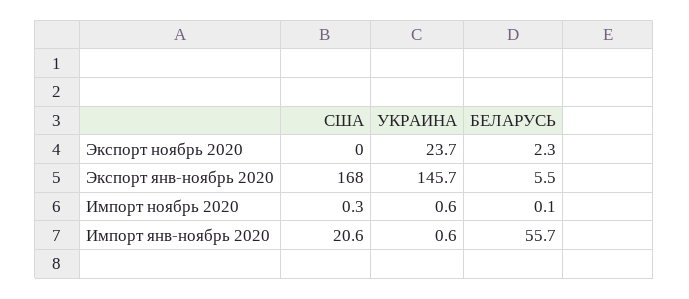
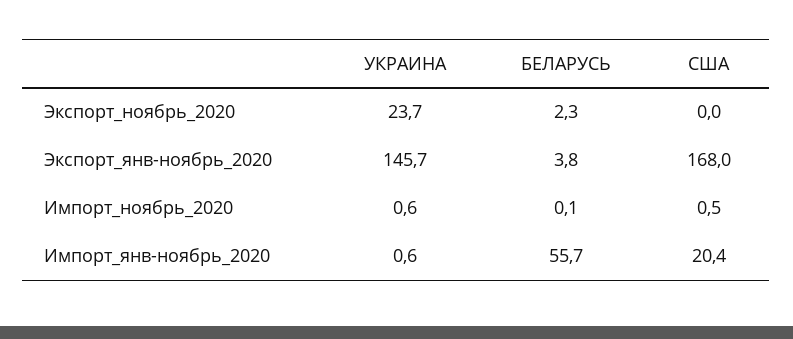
БЕЛАРУСЬ, Экспорт янв-ноябрь 2020: 5.5 -> 3.8
США, Импорт ноябрь 2020: 0.3 -> 0.5
США, Импорт янв-ноябрь 2020: 20.6 -> 20.4

